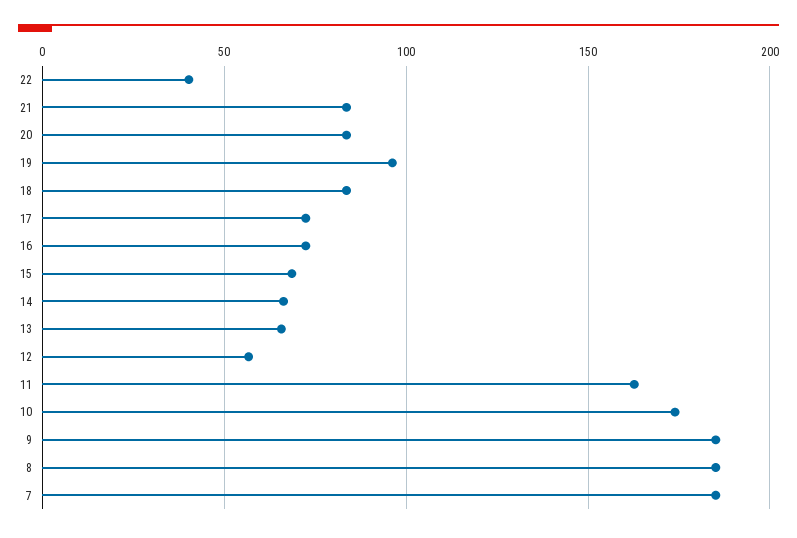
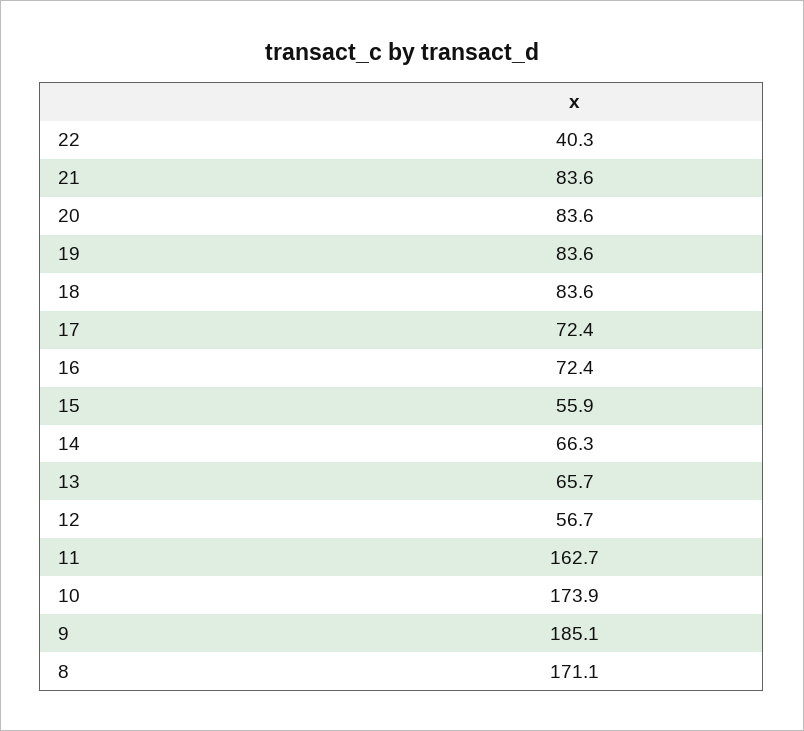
19: 95 -> 83.6
15: 70 -> 55.9
8: 185 -> 171.1
7: 185 -> none

